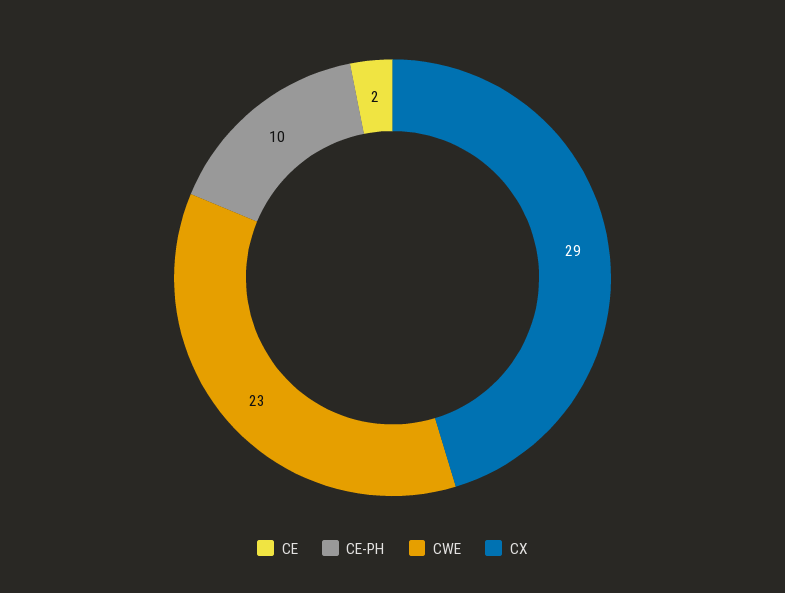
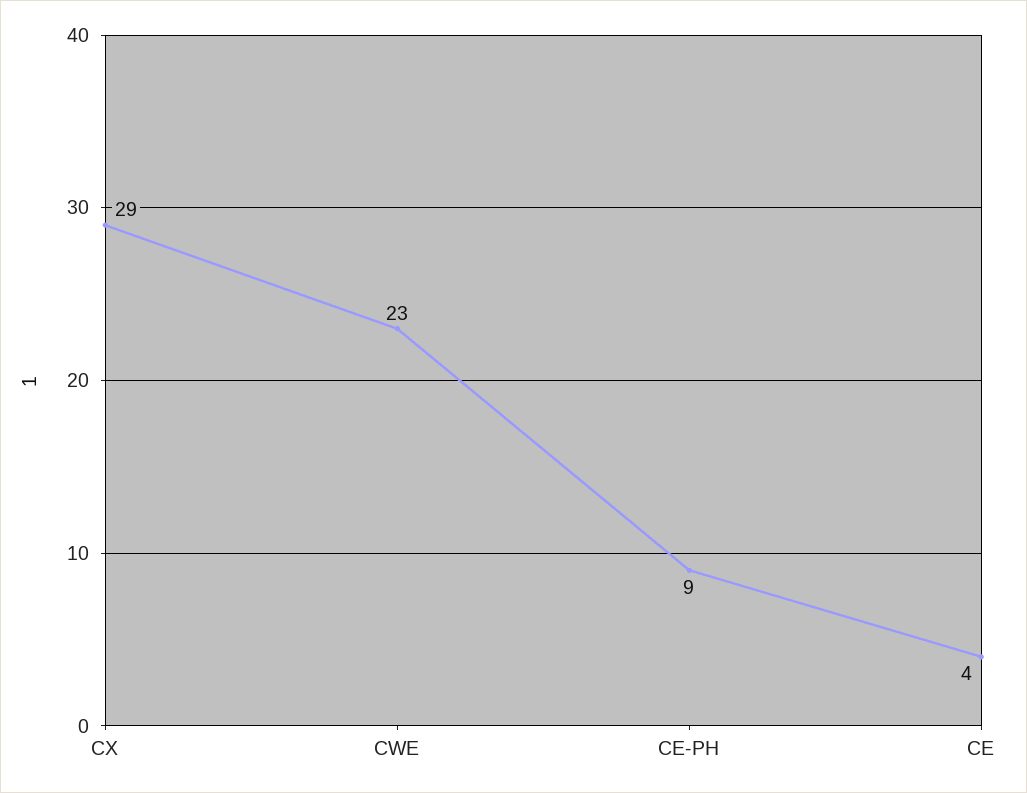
CE: 2 -> 4
CE-PH: 10 -> 9

